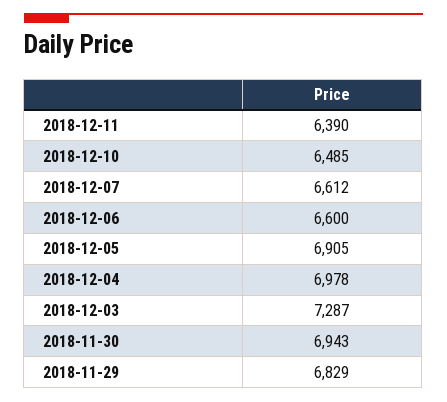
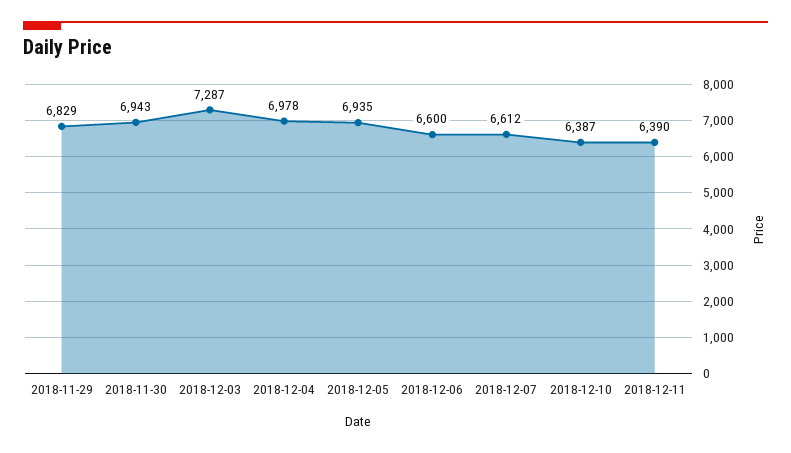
2018-12-10: 6485 -> 6387
2018-12-05: 6905 -> 6935

